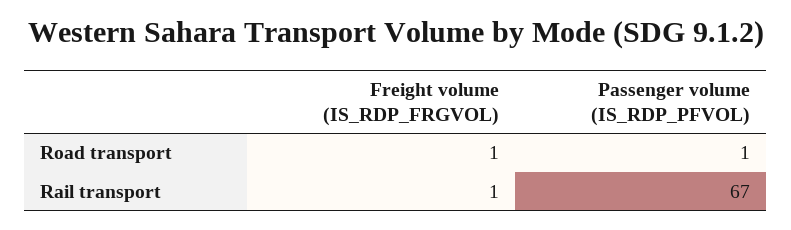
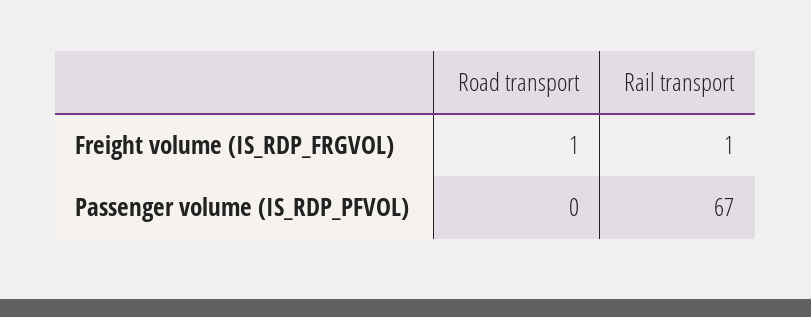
Passenger volume (IS_RDP_PFVOL), Road transport: 1 -> 0

